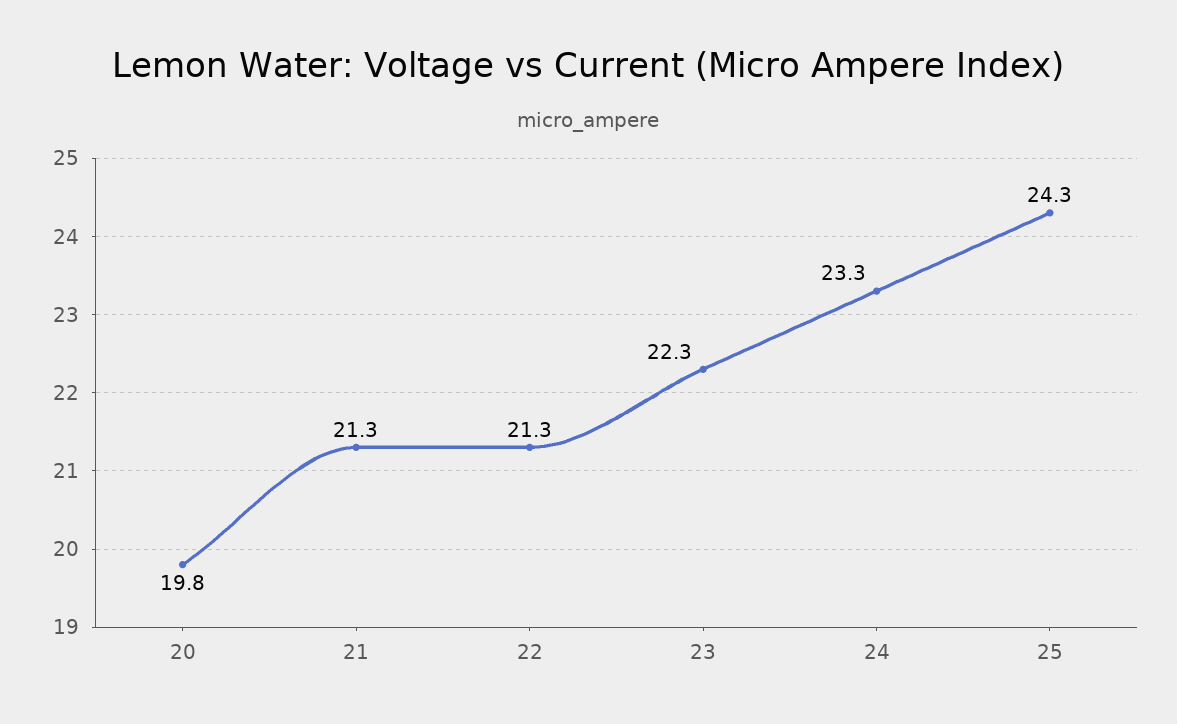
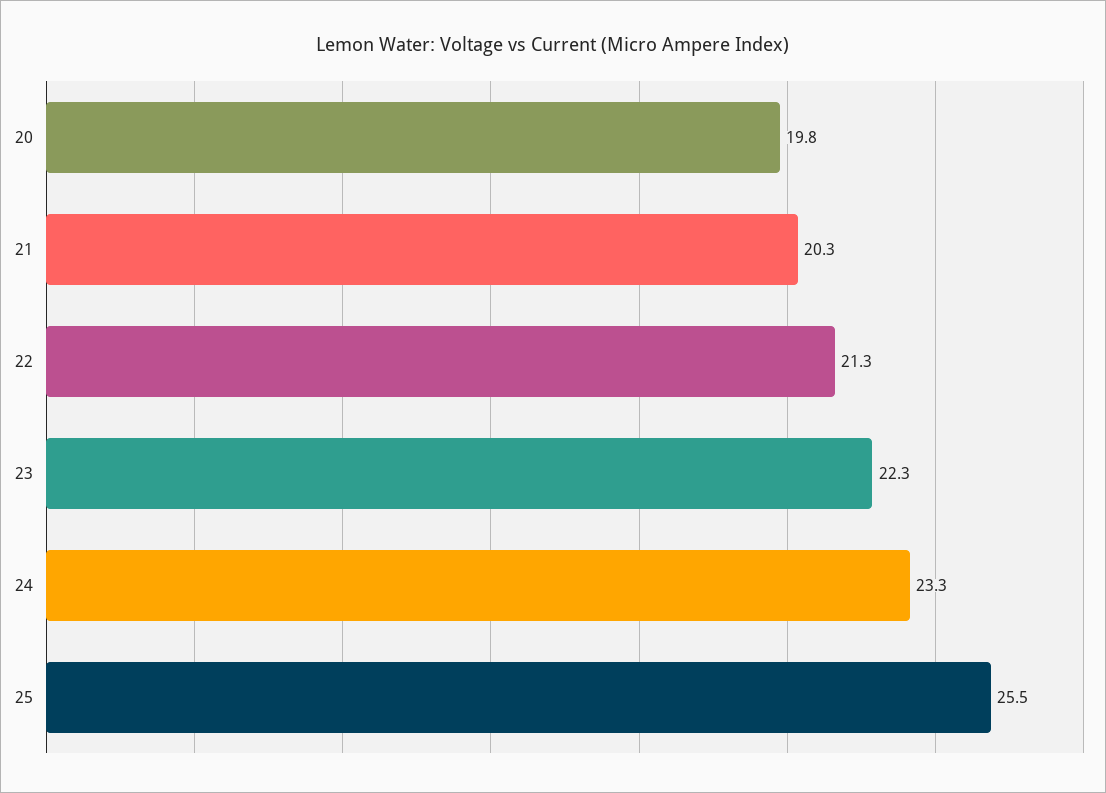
21: 21.3 -> 20.3
25: 24.3 -> 25.5

